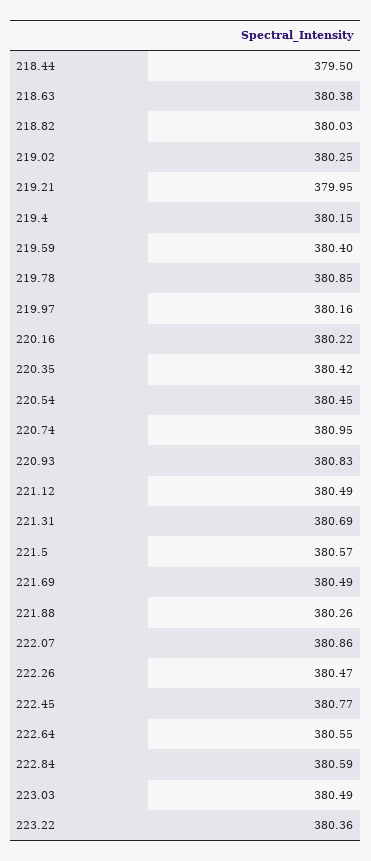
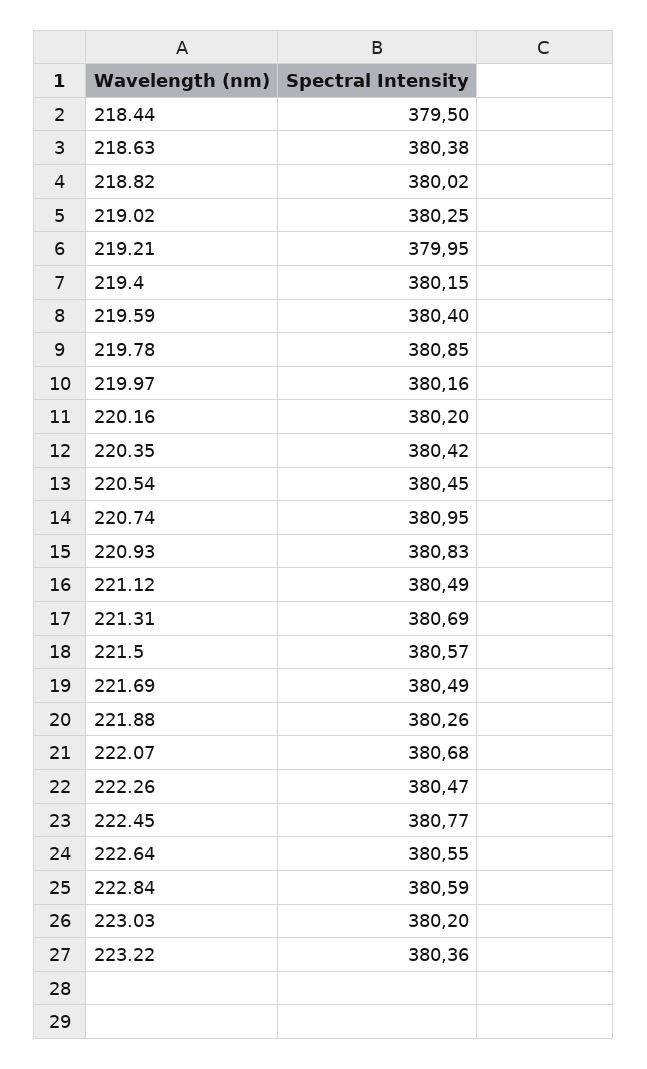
218.82: 380.03 -> 380.02
220.16: 380.22 -> 380.2
222.07: 380.86 -> 380.68
223.03: 380.49 -> 380.2

